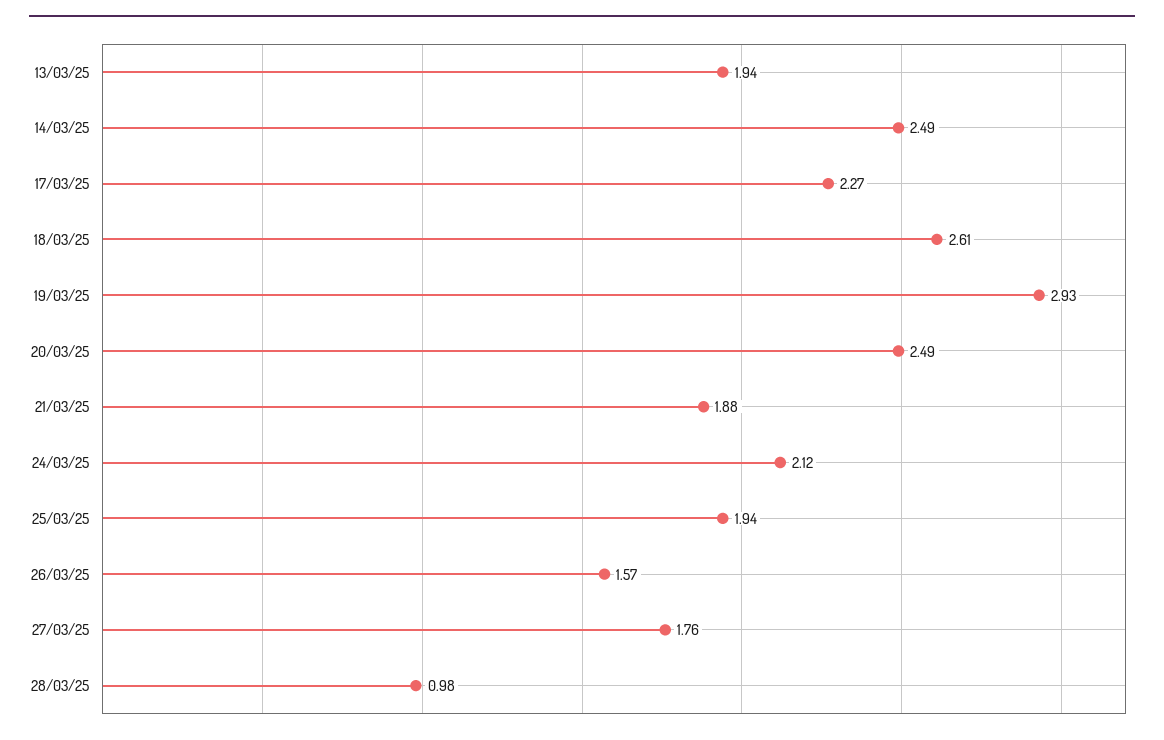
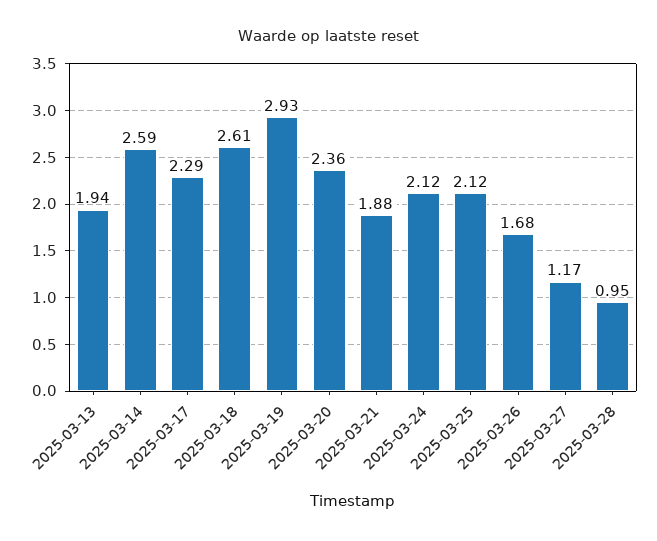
14/03/25: 2.49 -> 2.59
17/03/25: 2.27 -> 2.29
20/03/25: 2.49 -> 2.36
25/03/25: 1.94 -> 2.12
26/03/25: 1.57 -> 1.68
27/03/25: 1.76 -> 1.17
28/03/25: 0.98 -> 0.95

